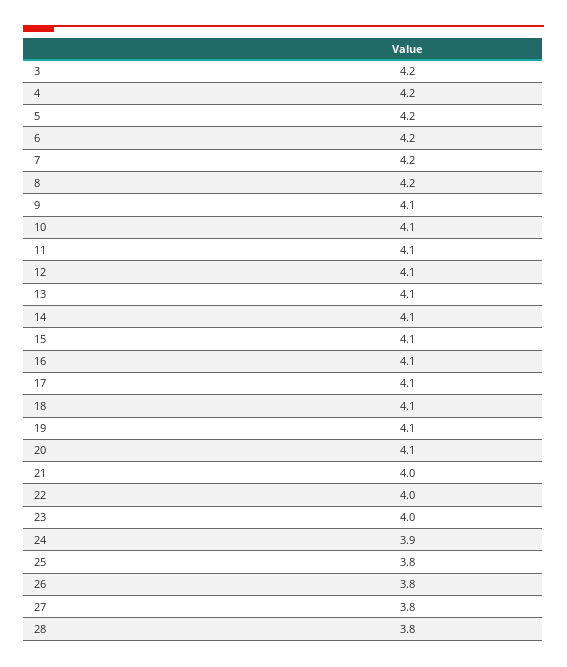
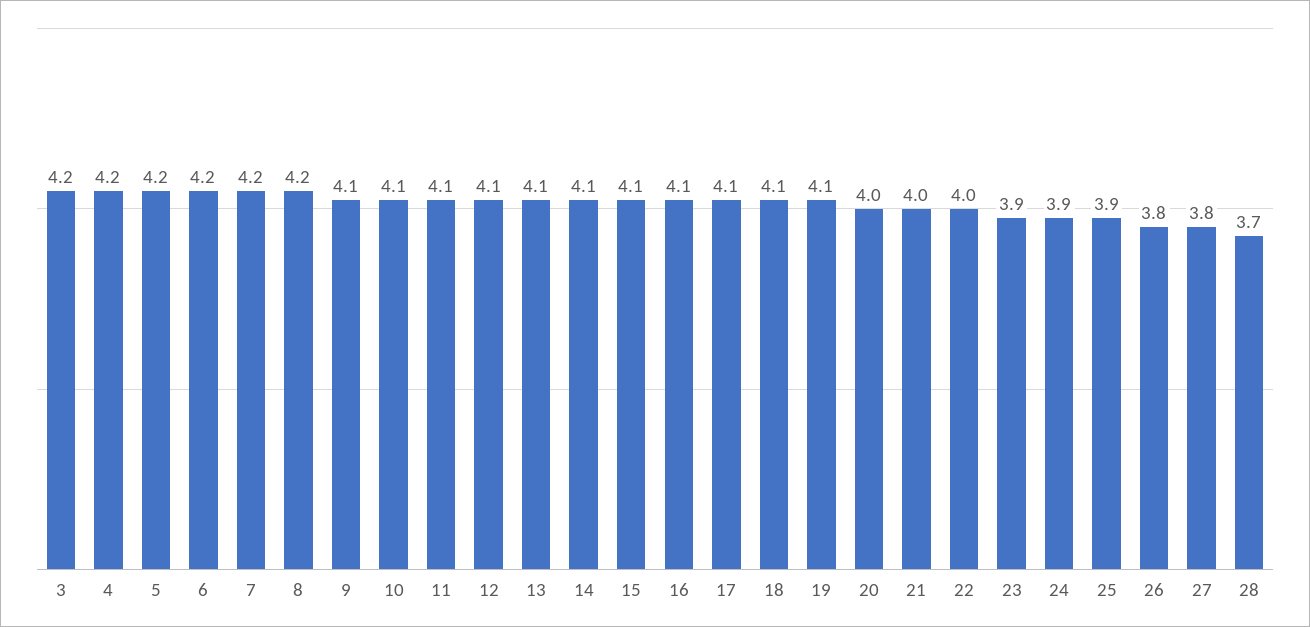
20: 4.1 -> 4
23: 4 -> 3.9
25: 3.8 -> 3.9
28: 3.8 -> 3.7

